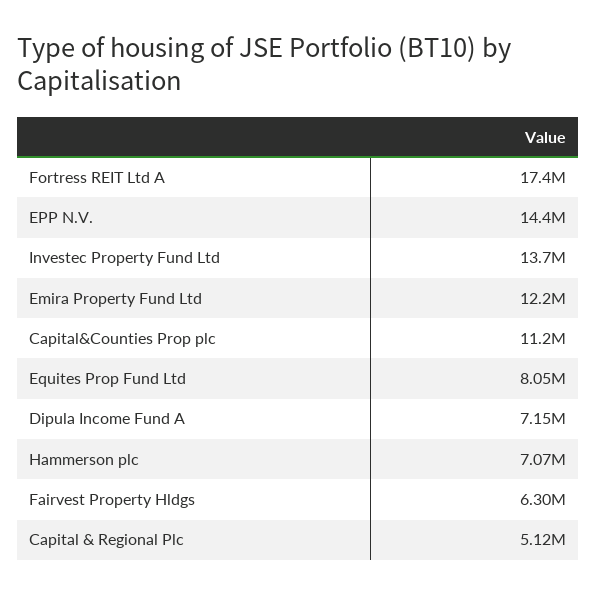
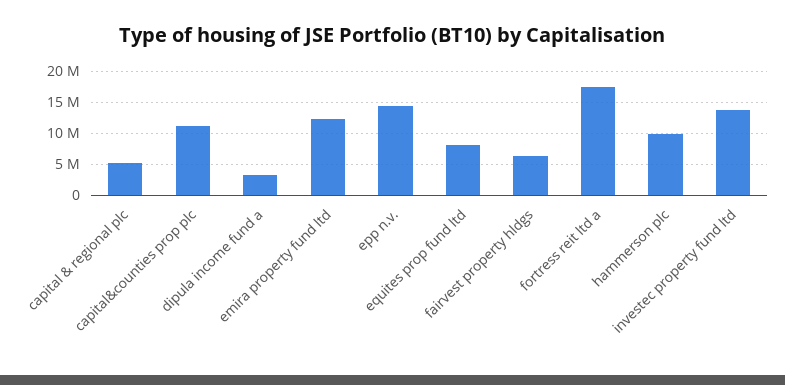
Dipula Income Fund A: 7150000 -> 3000000
Hammerson plc: 7070000 -> 10000000

